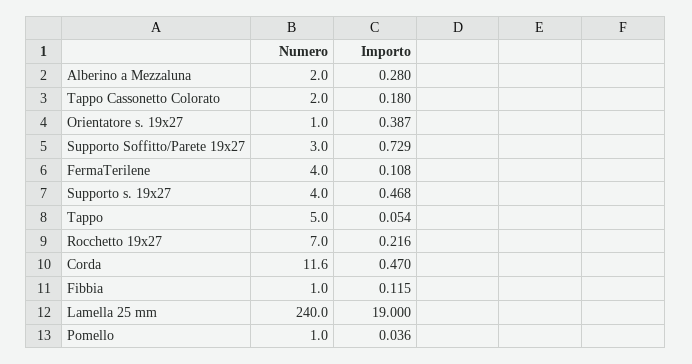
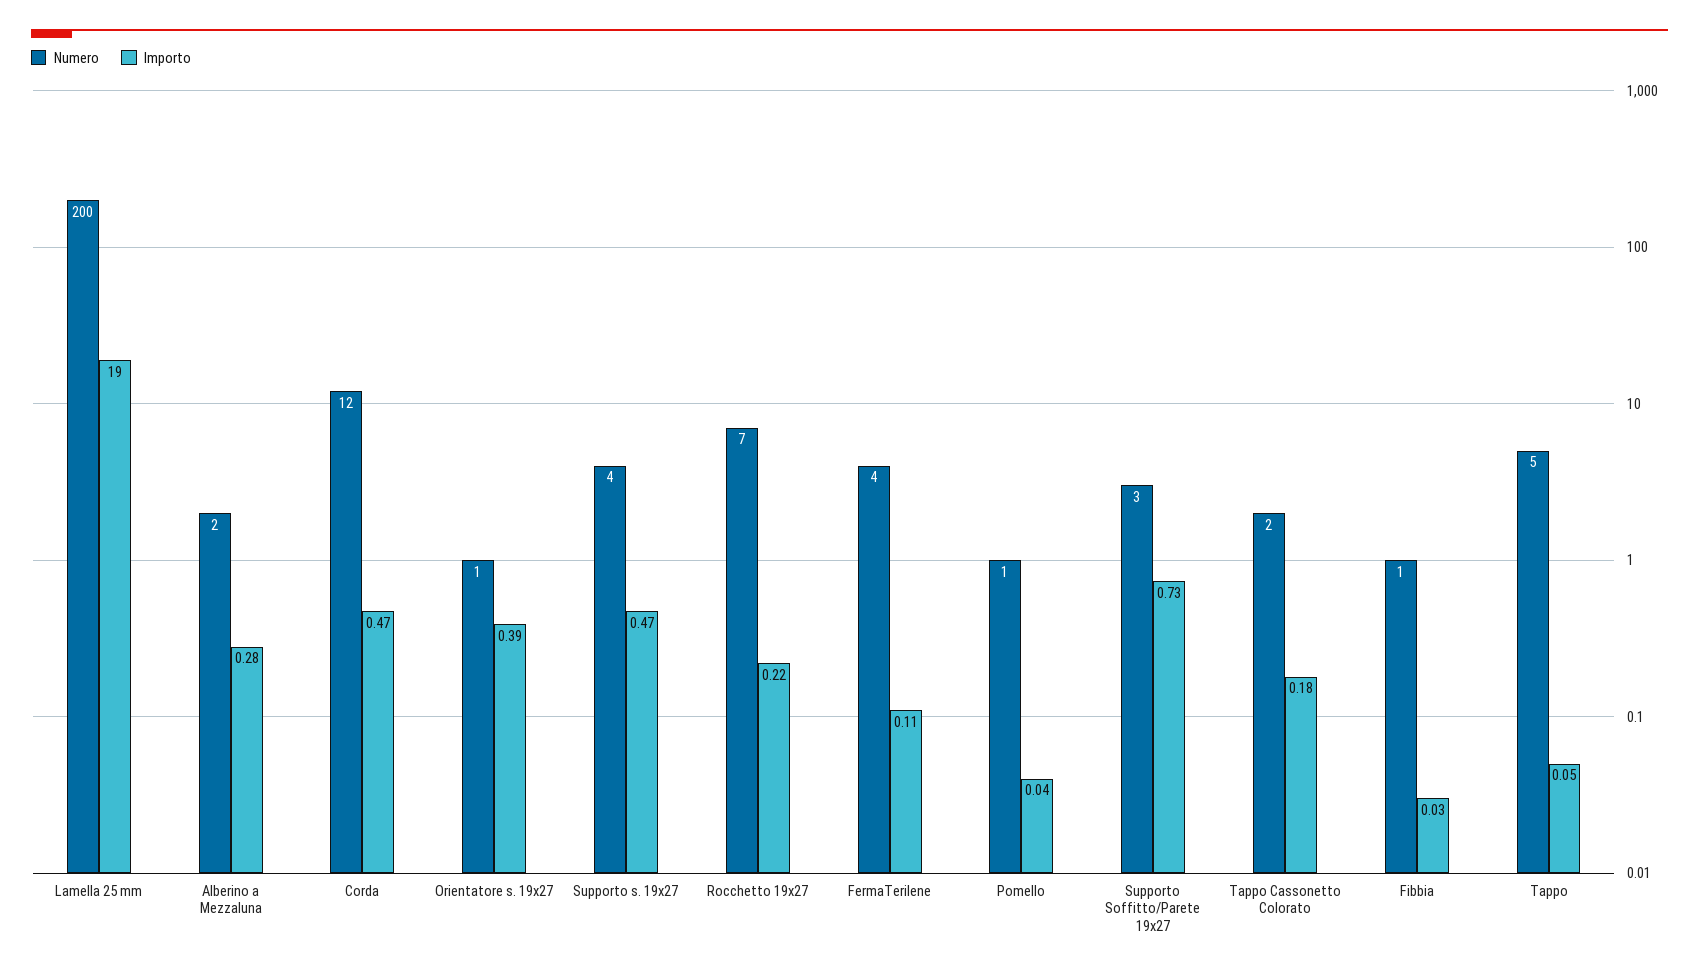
Importo, Fibbia: 0.115 -> 0.03
Numero, Lamella 25 mm: 240 -> 200

